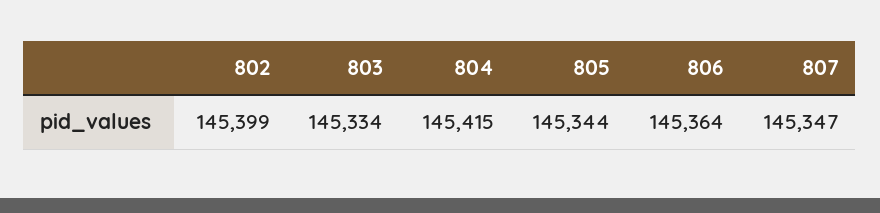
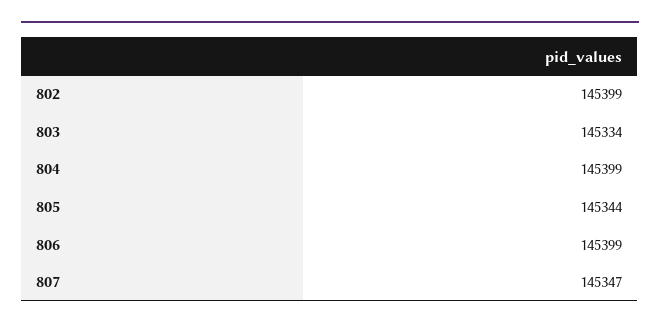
804: 145415 -> 145399
806: 145364 -> 145399

